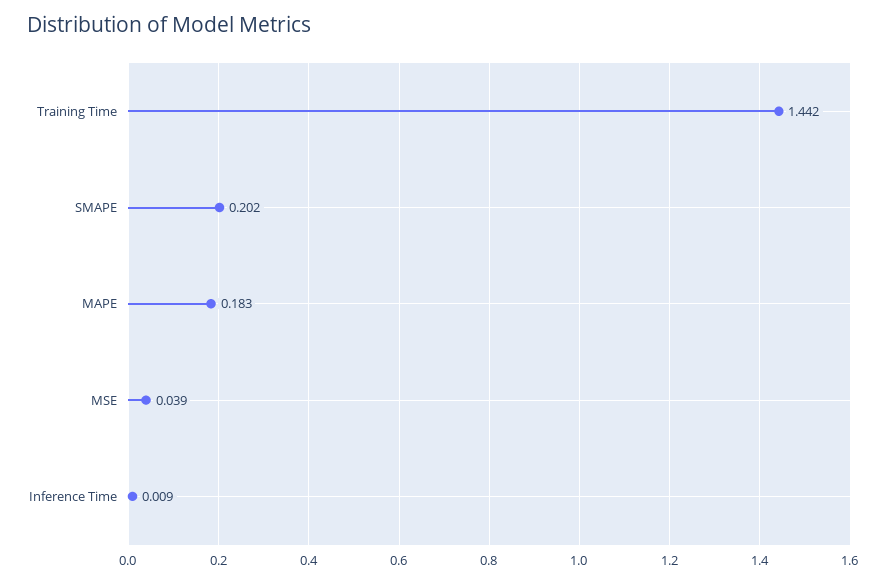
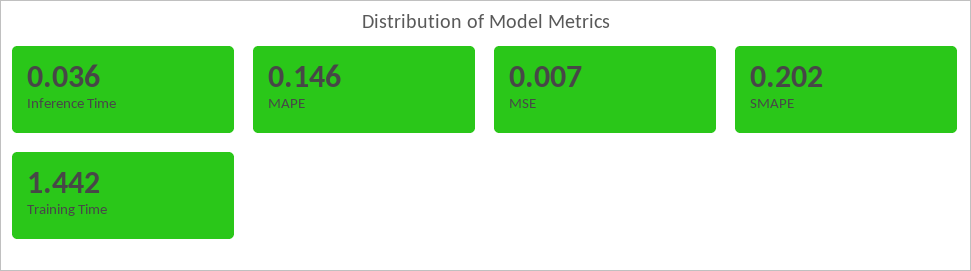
MAPE: 0.183 -> 0.146
MSE: 0.039 -> 0.007
Inference Time: 0.009 -> 0.036

